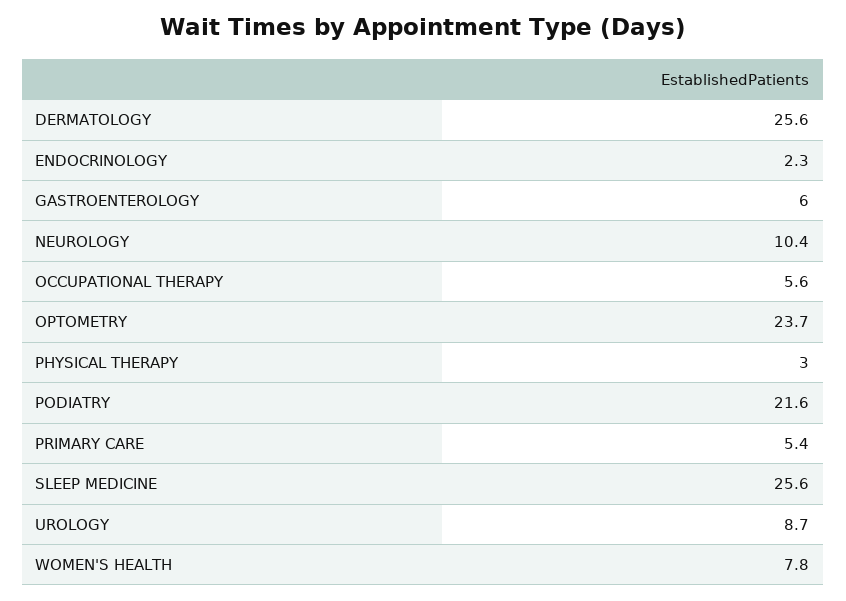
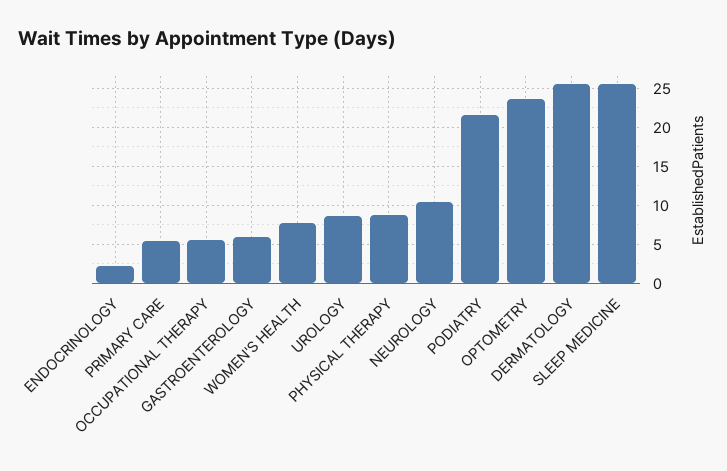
PHYSICAL THERAPY: 3 -> 9

